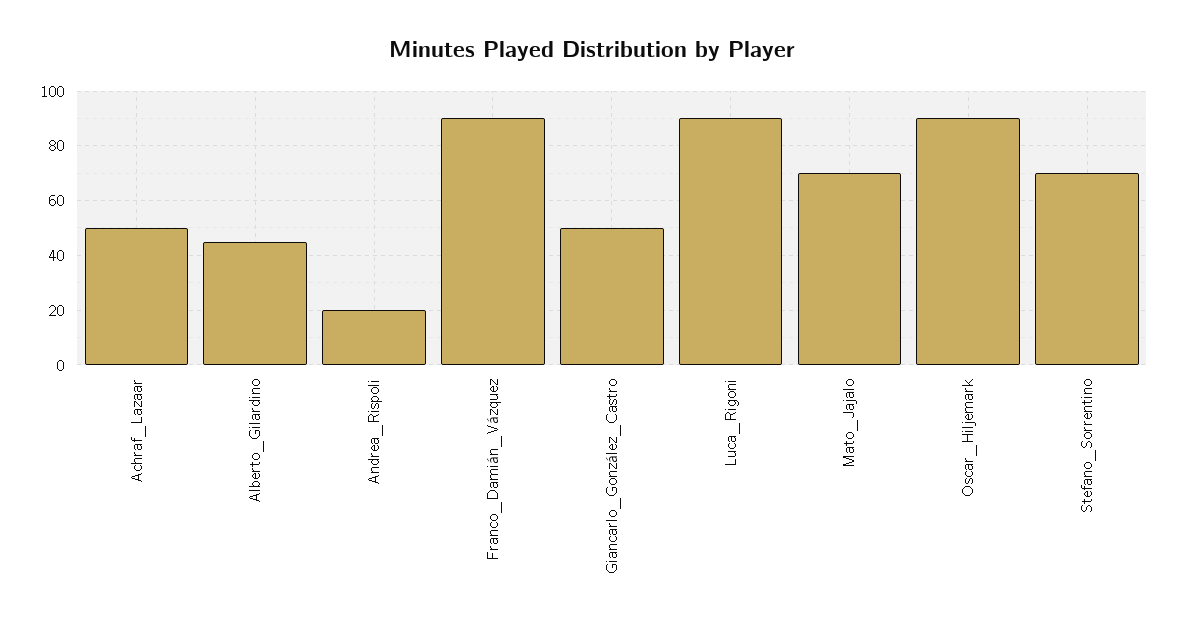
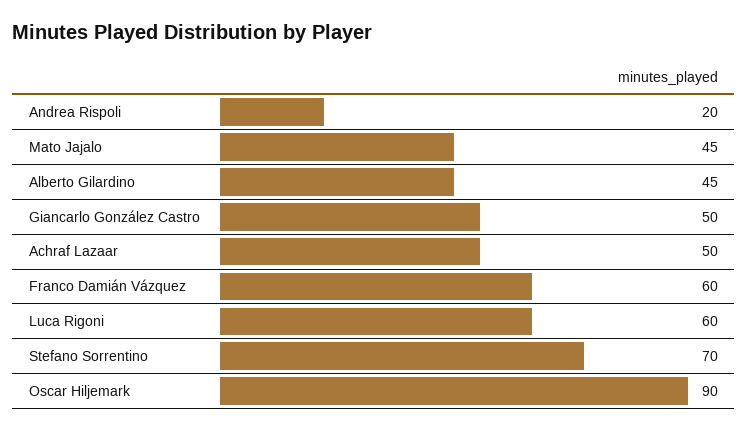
Franco_Damián_Vázquez: 90 -> 60
Luca_Rigoni: 90 -> 60
Mato_Jajalo: 70 -> 45

